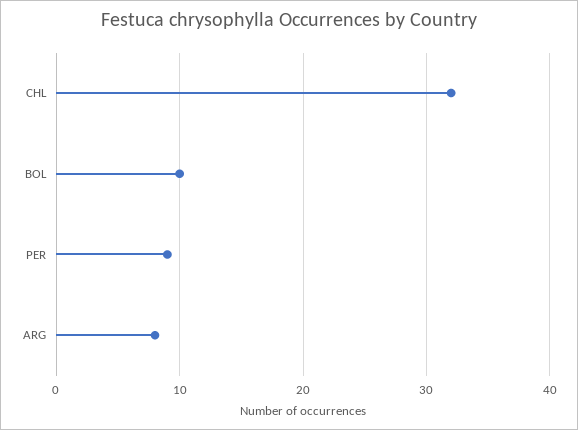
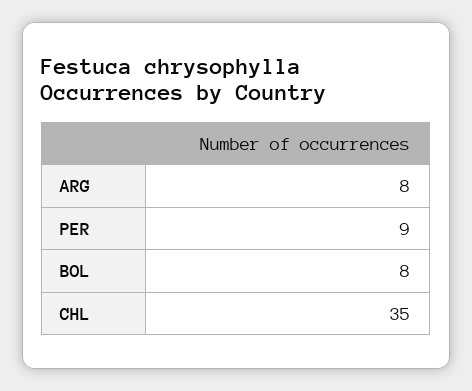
CHL: 32 -> 35
BOL: 10 -> 8

